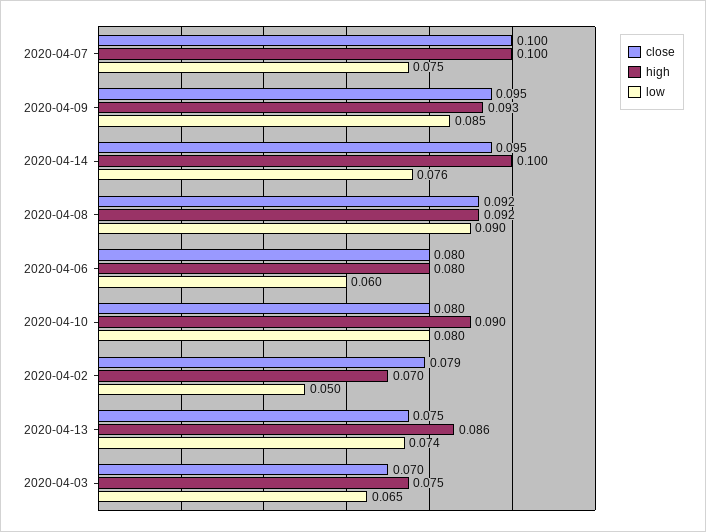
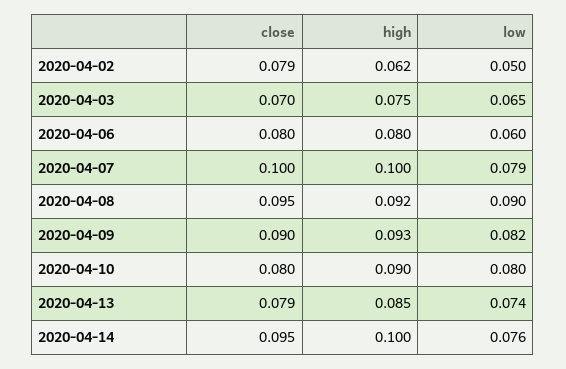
low, 2020-04-07: 0.075 -> 0.079
close, 2020-04-09: 0.095 -> 0.09
low, 2020-04-09: 0.085 -> 0.082
close, 2020-04-08: 0.092 -> 0.095
high, 2020-04-02: 0.07 -> 0.062
close, 2020-04-13: 0.075 -> 0.079
high, 2020-04-13: 0.086 -> 0.085

